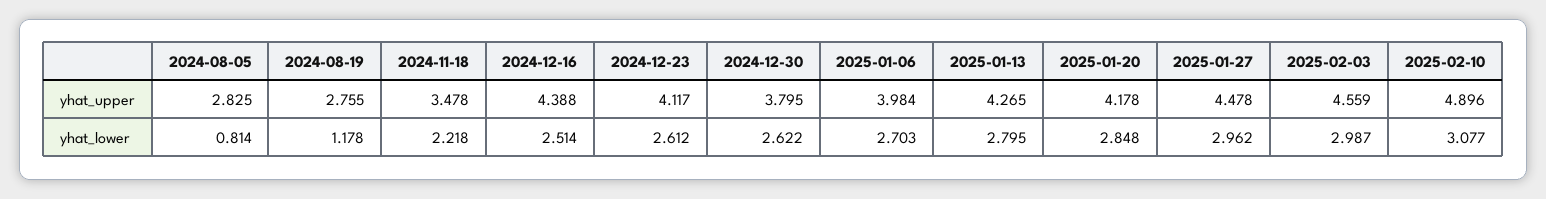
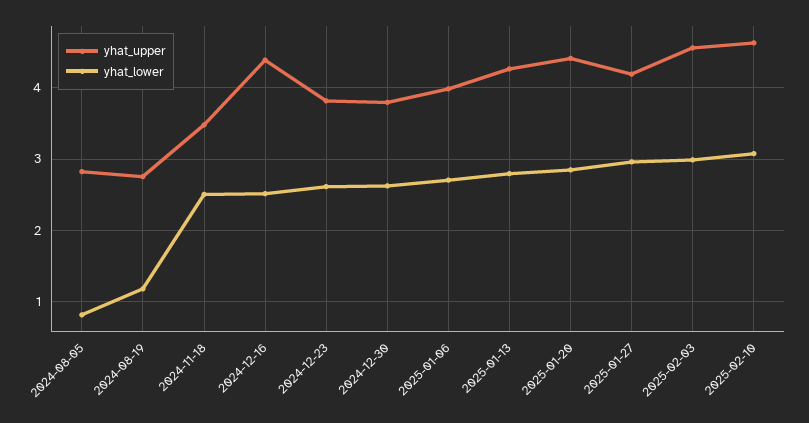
yhat_upper, 2024-12-23: 4.117 -> 3.8
yhat_upper, 2025-01-20: 4.178 -> 4.4
yhat_upper, 2025-01-27: 4.478 -> 4.2
yhat_upper, 2025-02-10: 4.896 -> 4.6
yhat_lower, 2024-11-18: 2.218 -> 2.5

